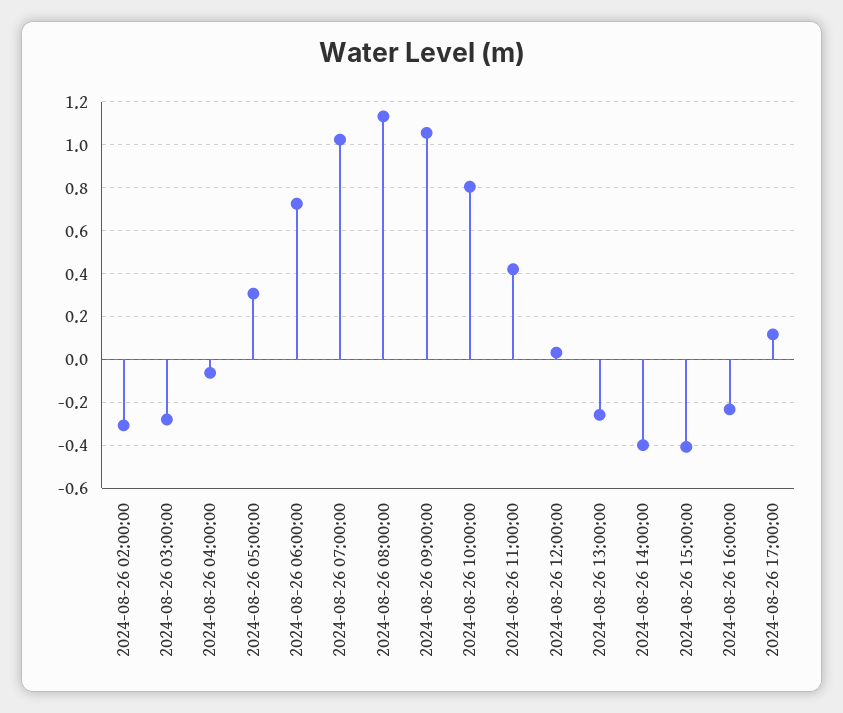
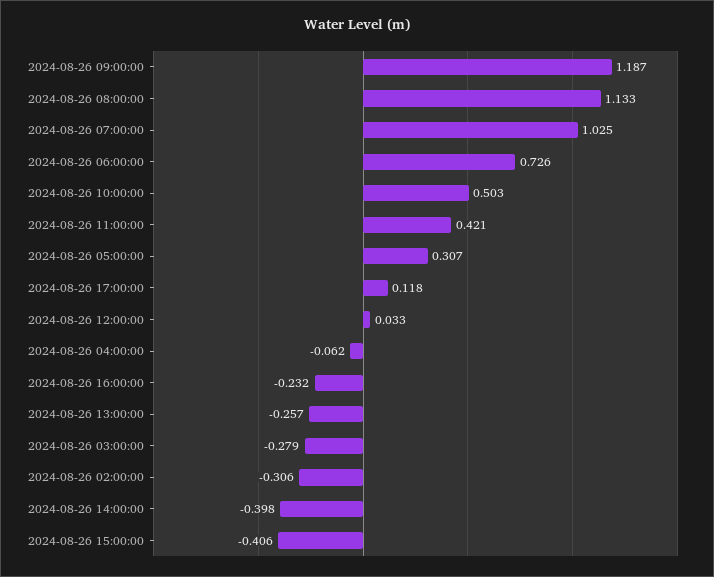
2024-08-26 09:00:00: 1.05 -> 1.187
2024-08-26 10:00:00: 0.8 -> 0.503

